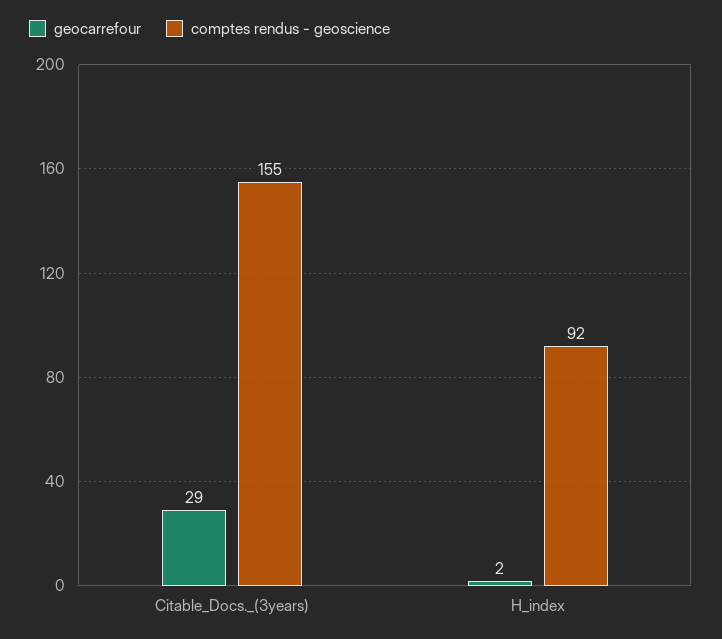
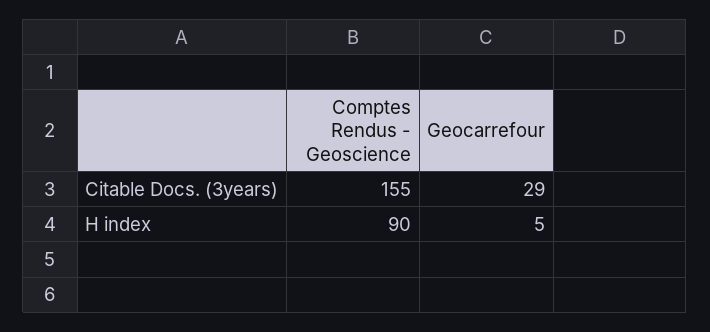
geocarrefour, H_index: 2 -> 5
comptes rendus - geoscience, H_index: 92 -> 90

